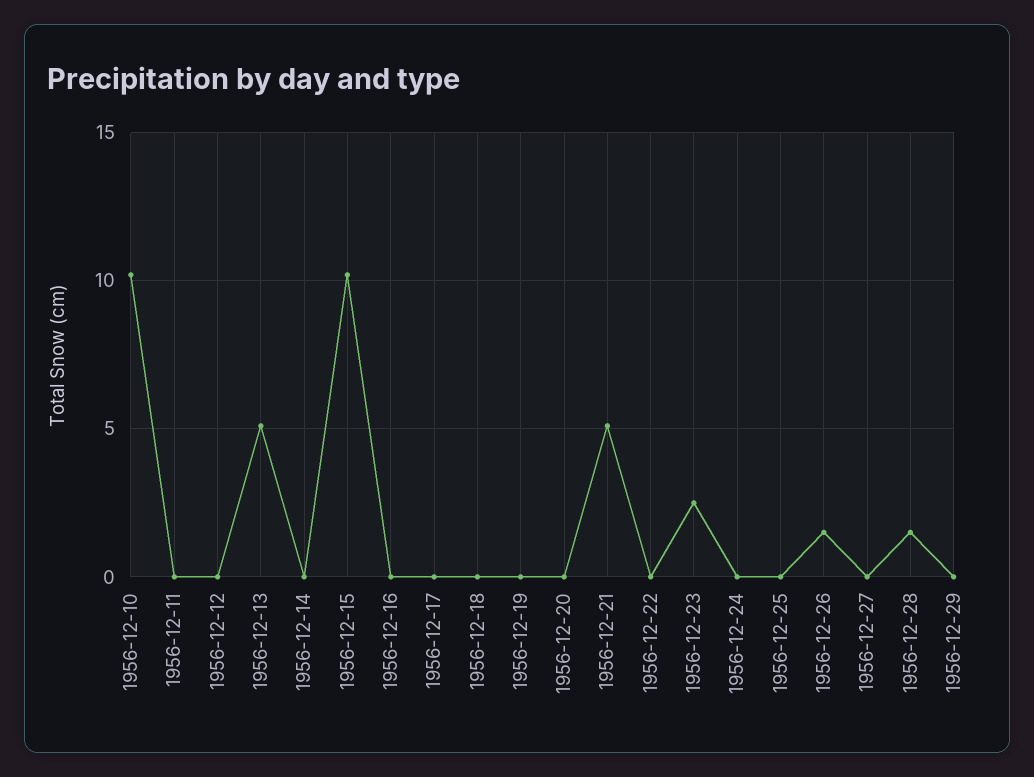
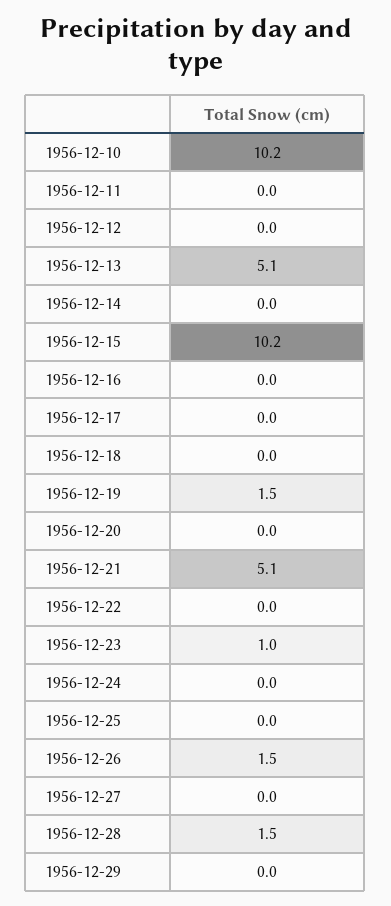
1956-12-19: 0 -> 1.5
1956-12-23: 2.5 -> 1

